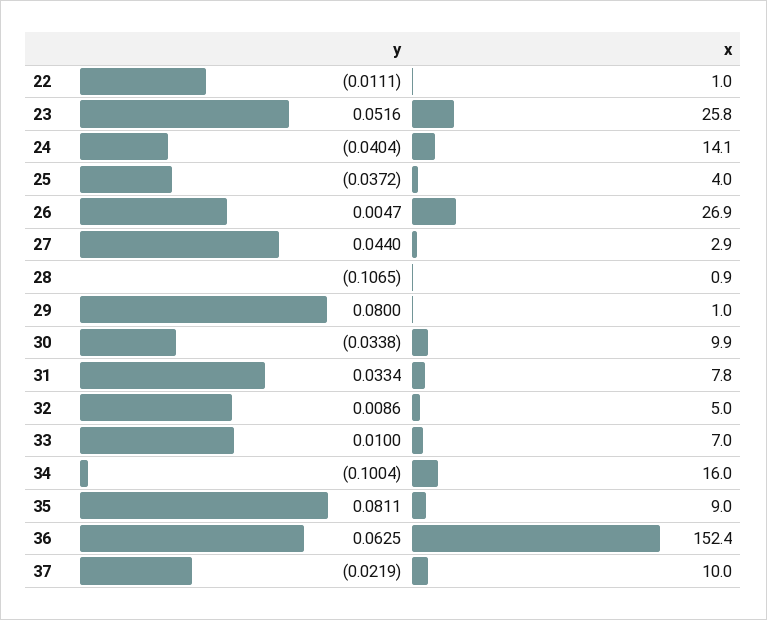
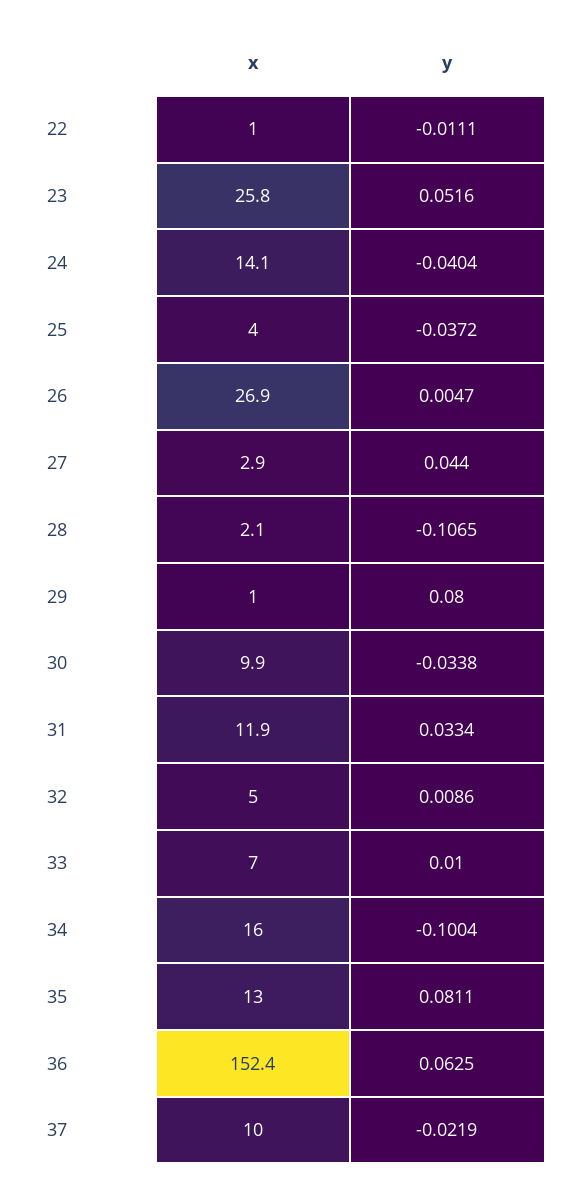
x, 28: 0.9 -> 2.1
x, 31: 7.8 -> 11.9
x, 35: 9 -> 13

